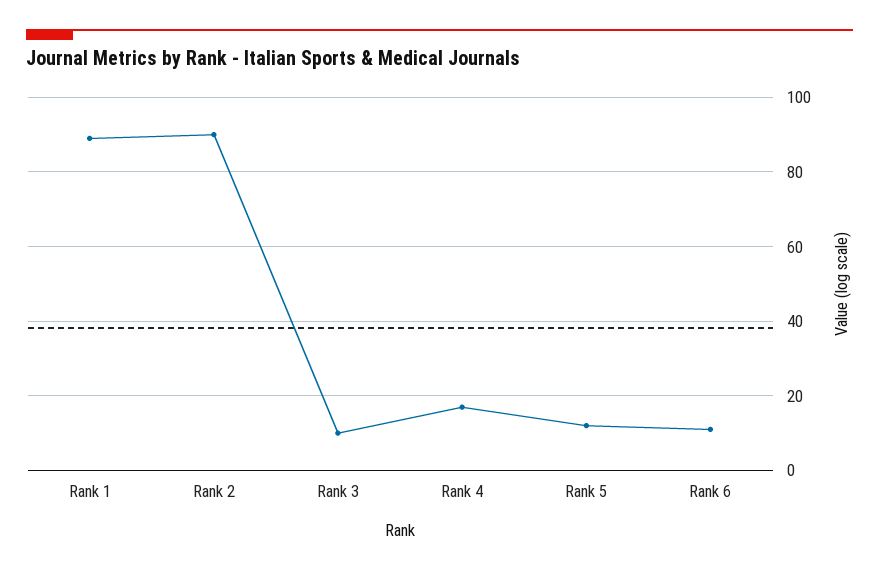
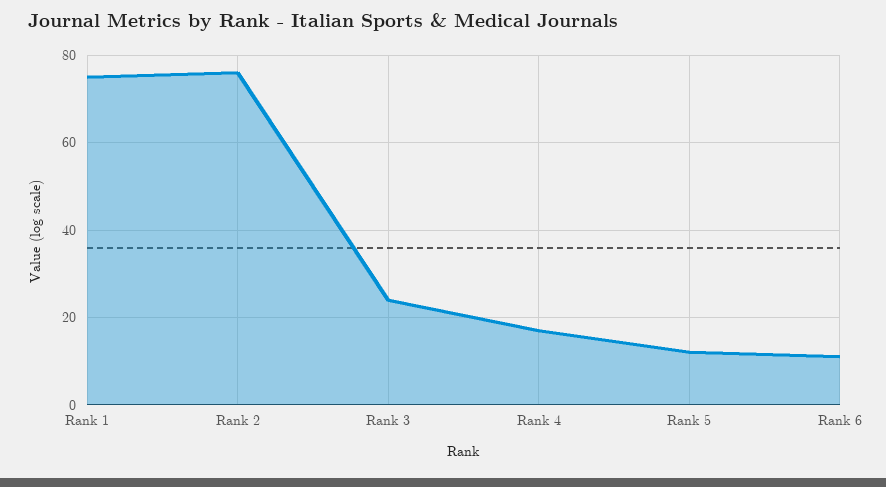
Rank 1: 90 -> 75
Rank 2: 90 -> 75
Rank 3: 10 -> 25

